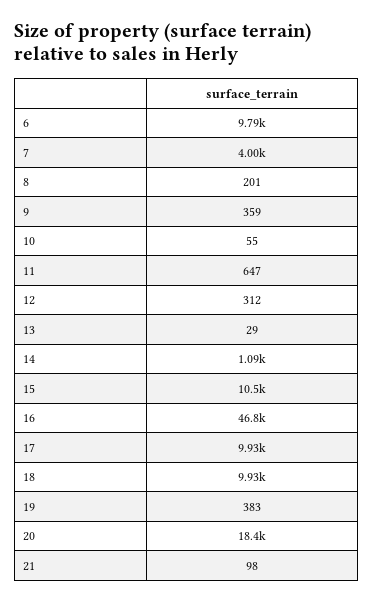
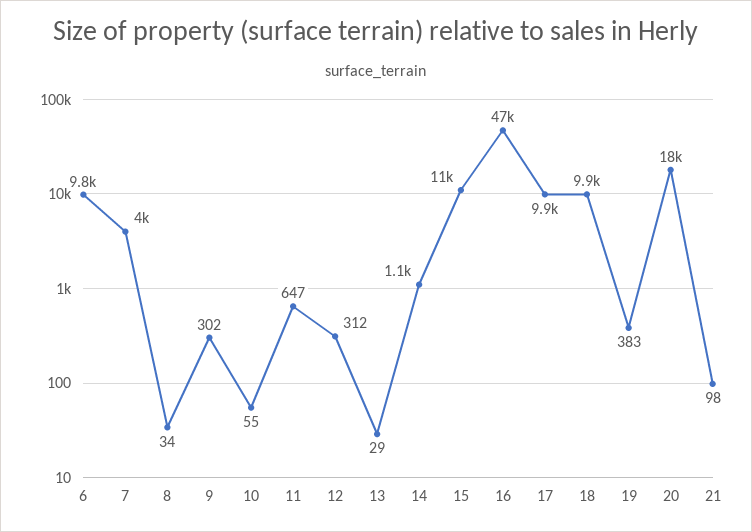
8: 201 -> 34
9: 359 -> 302

